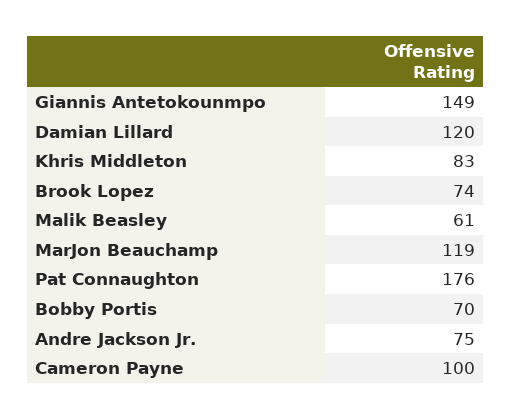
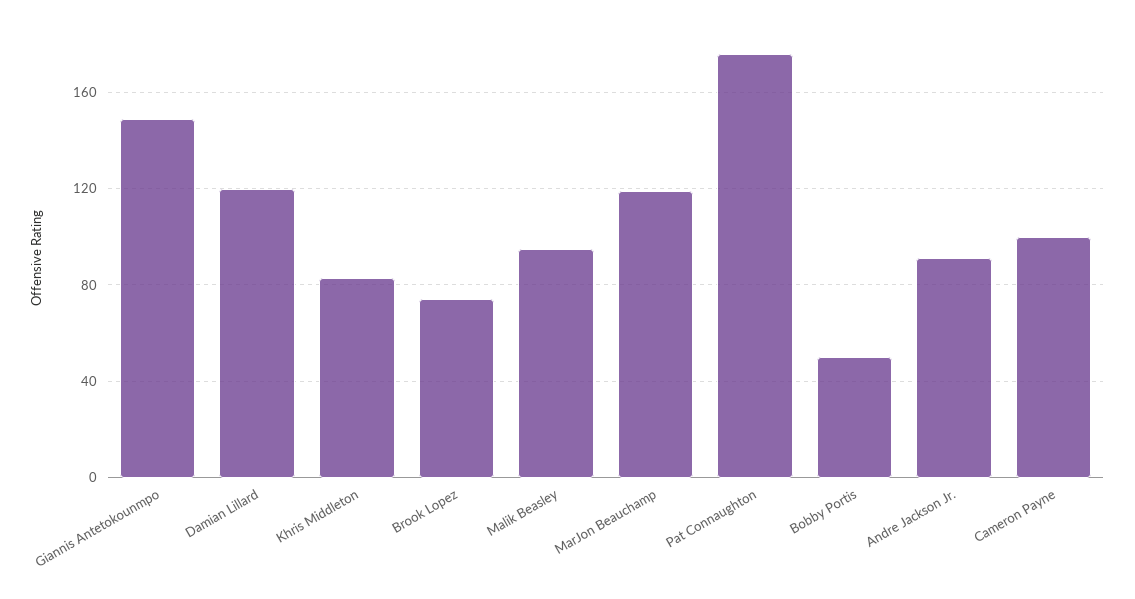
Malik Beasley: 61 -> 95
Bobby Portis: 70 -> 50
Andre Jackson Jr.: 75 -> 90

